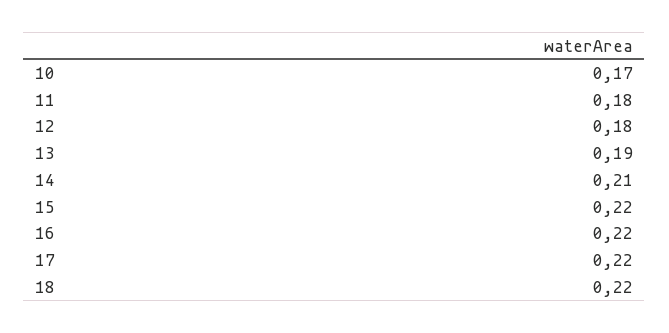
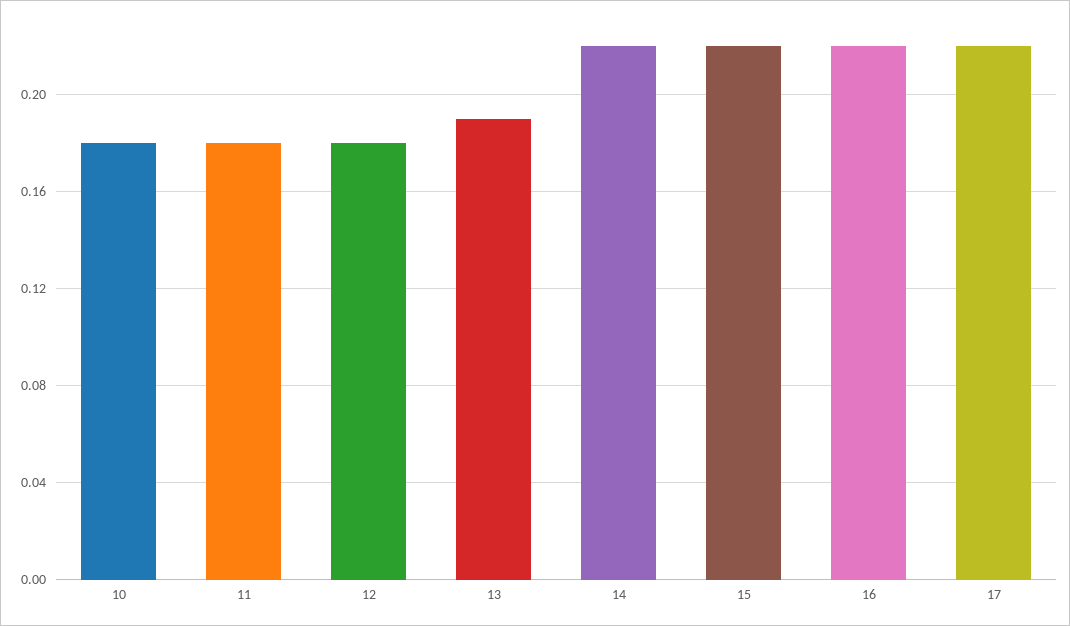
10: 0.17 -> 0.18
14: 0.21 -> 0.22
18: 0.22 -> none

